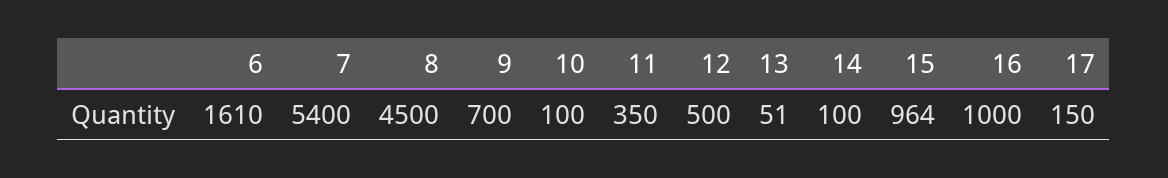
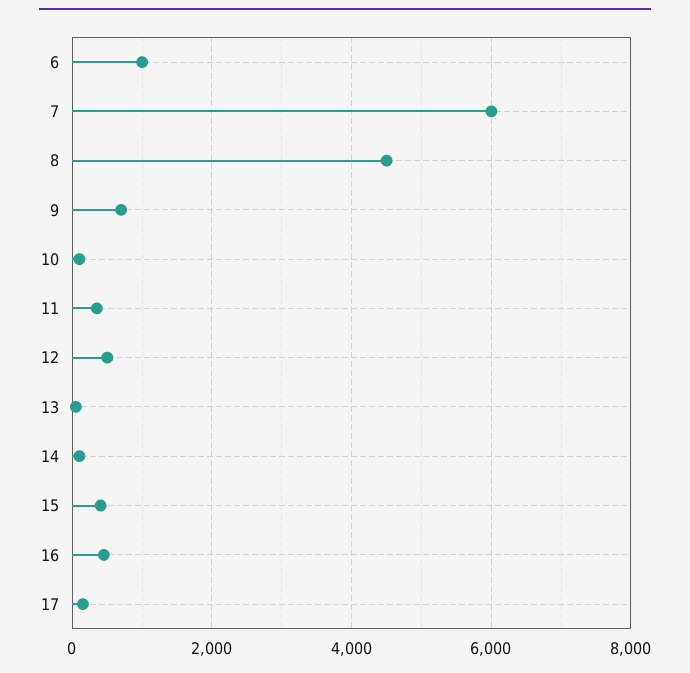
6: 1610 -> 1000
7: 5400 -> 6000
15: 964 -> 400
16: 1000 -> 400

